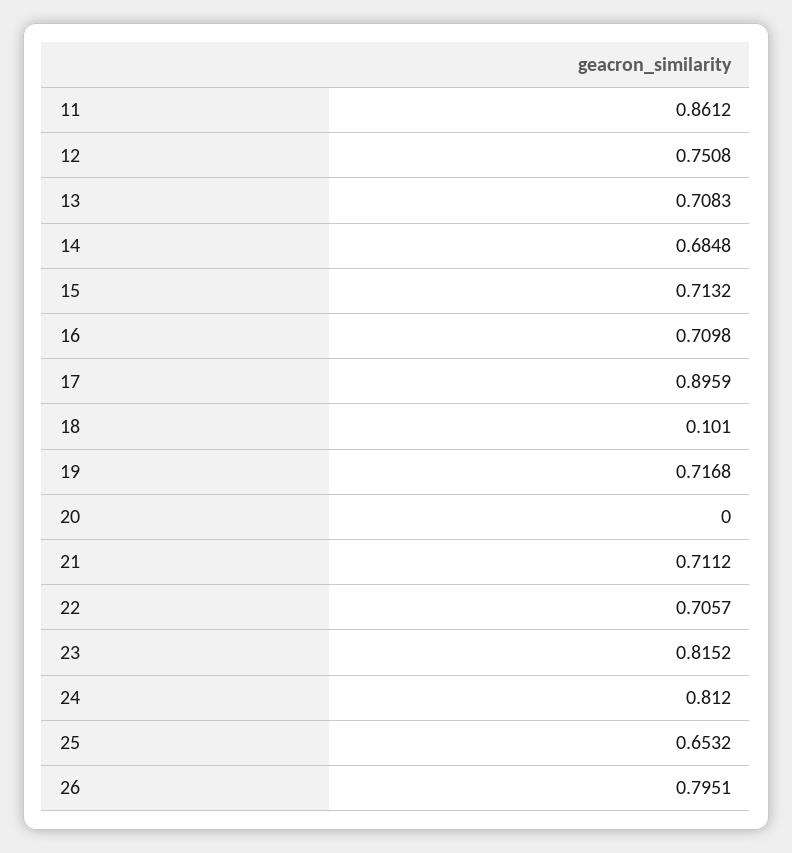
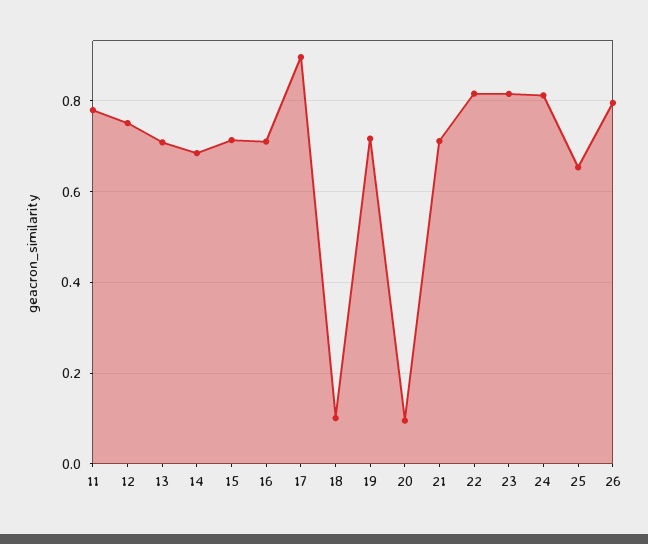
11: 0.8612 -> 0.78
20: 0 -> 0.1
22: 0.7057 -> 0.82

